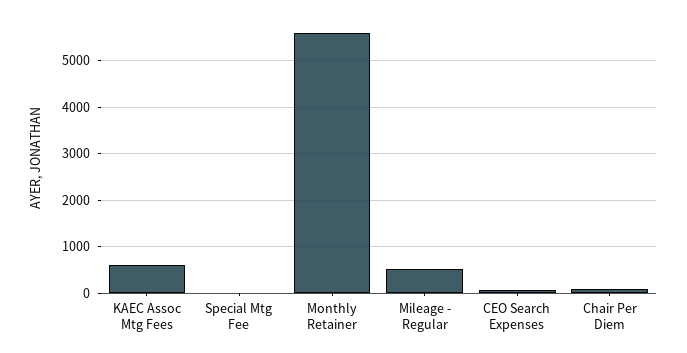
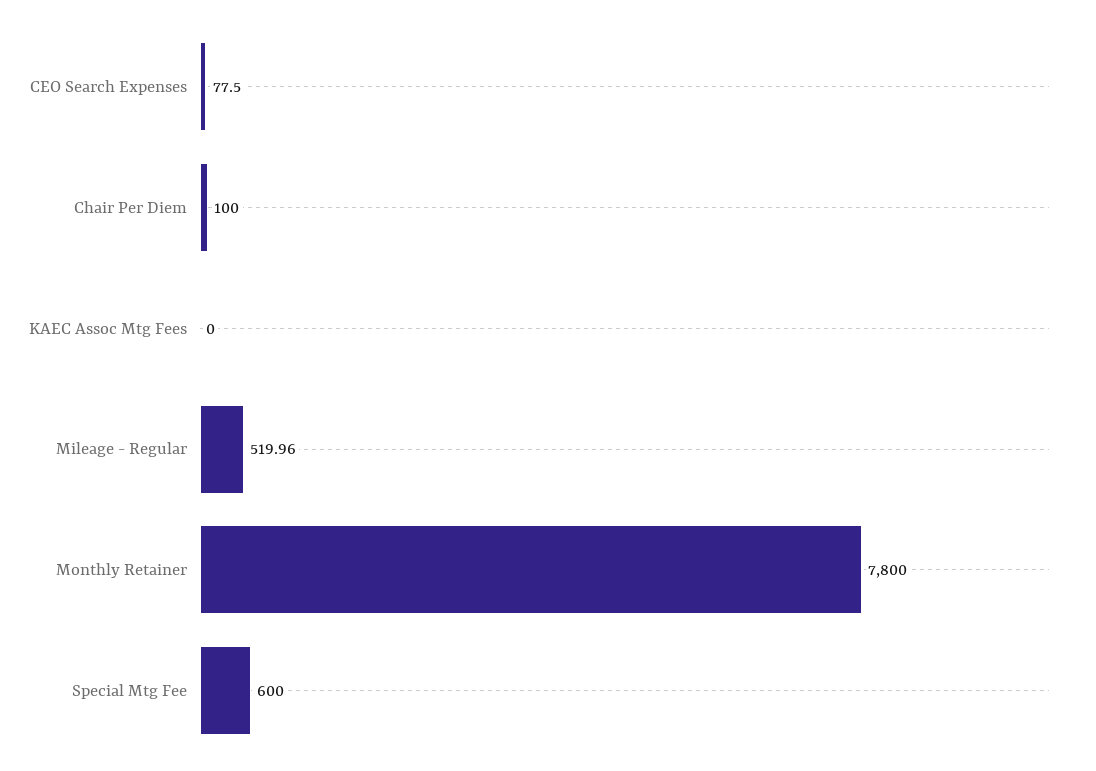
KAEC Assoc Mtg Fees: 600 -> 0
Special Mtg Fee: 0 -> 600
Monthly Retainer: 5600 -> 7800

